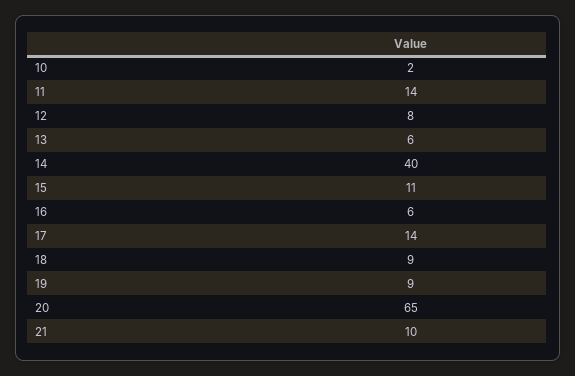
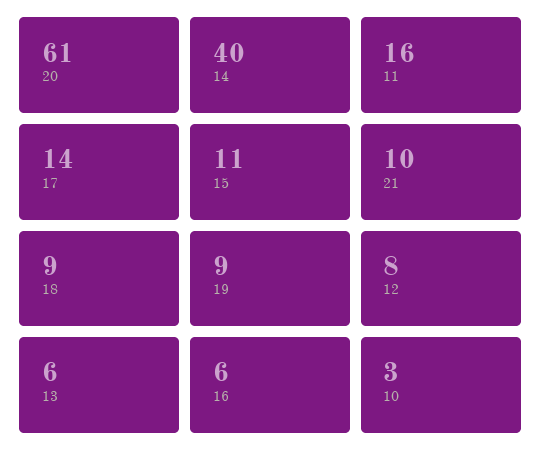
10: 2 -> 3
11: 14 -> 16
20: 65 -> 61

